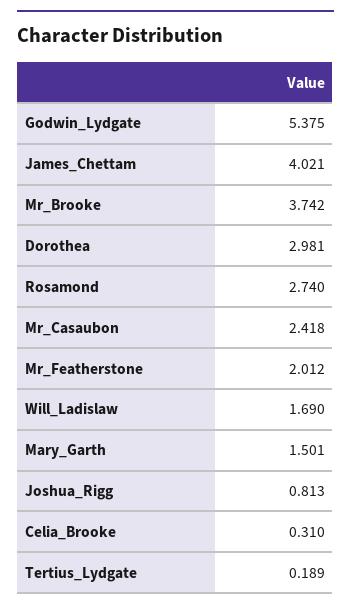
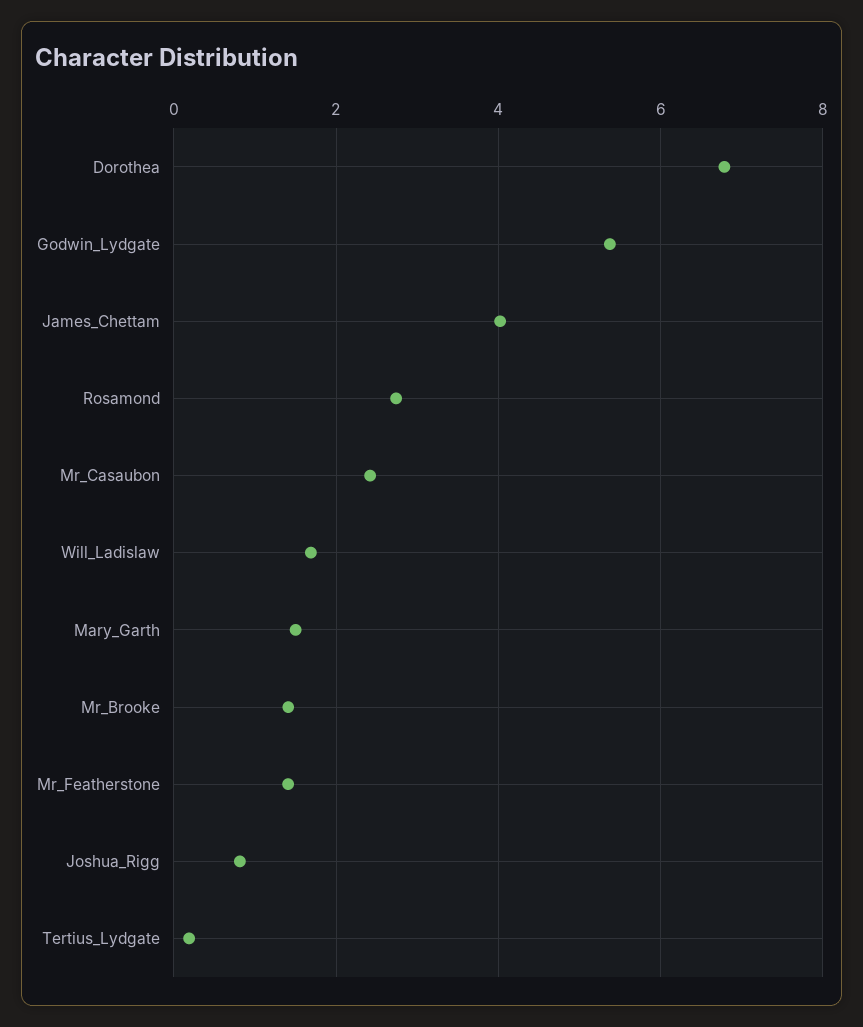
Mr_Brooke: 3.742 -> 1.4
Dorothea: 2.981 -> 6.8
Mr_Featherstone: 2.012 -> 1.4
Celia_Brooke: 0.31 -> none

